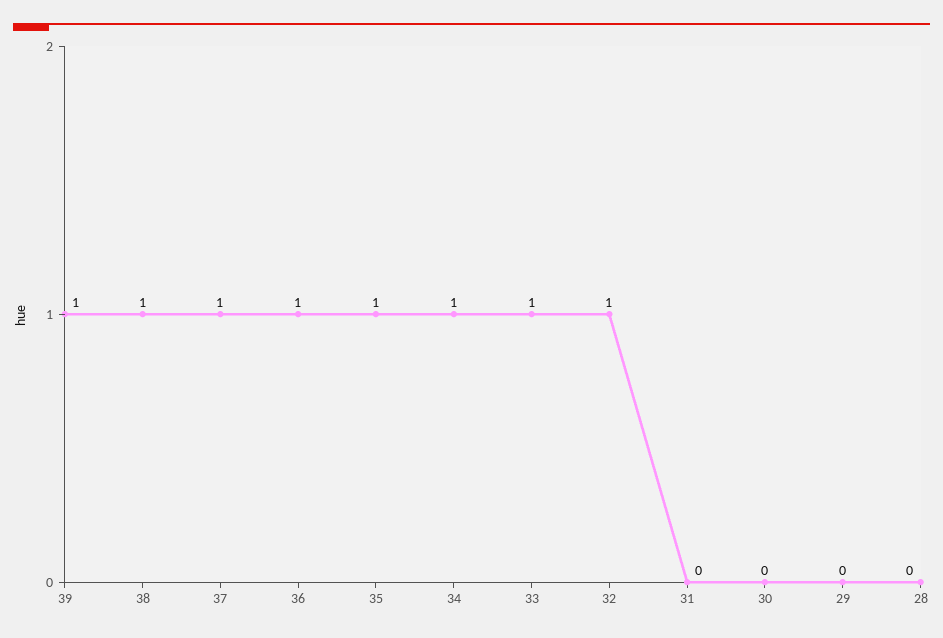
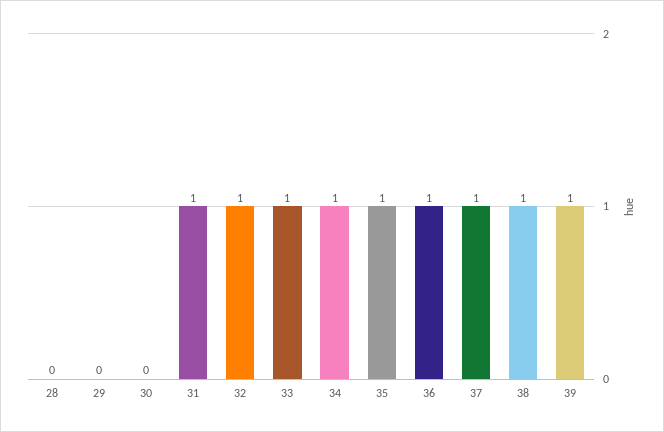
31: 0 -> 1

